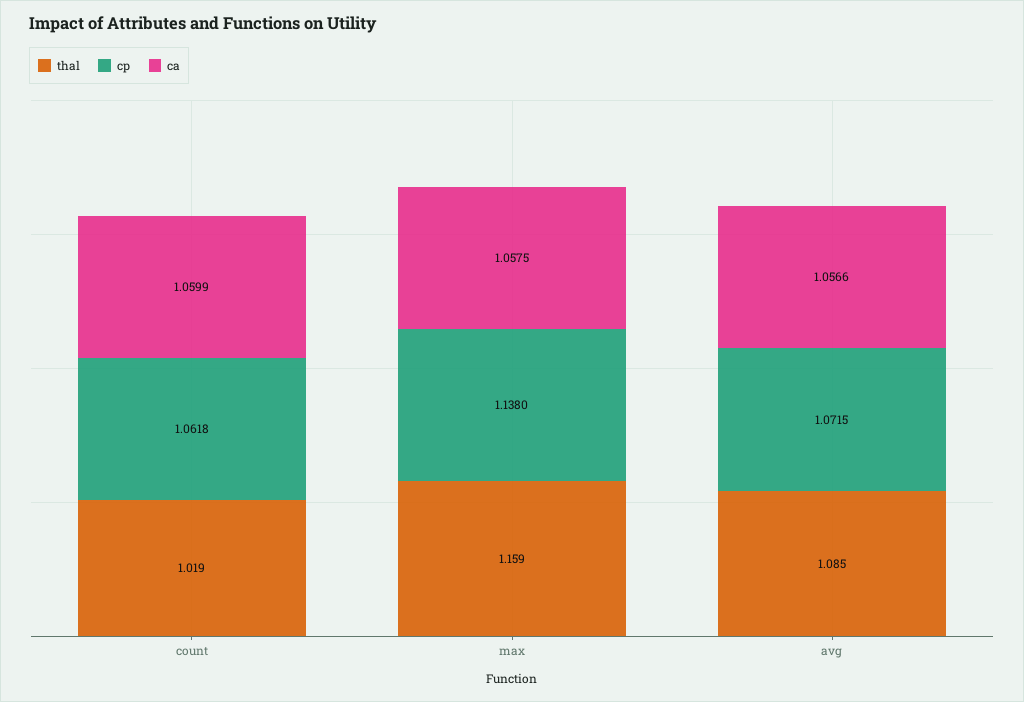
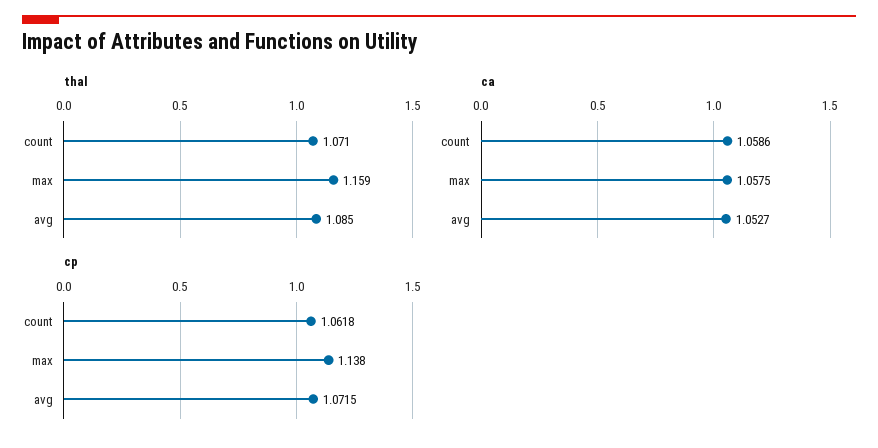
thal, count: 1.019 -> 1.071
ca, count: 1.0599 -> 1.0586
ca, avg: 1.0566 -> 1.0527

